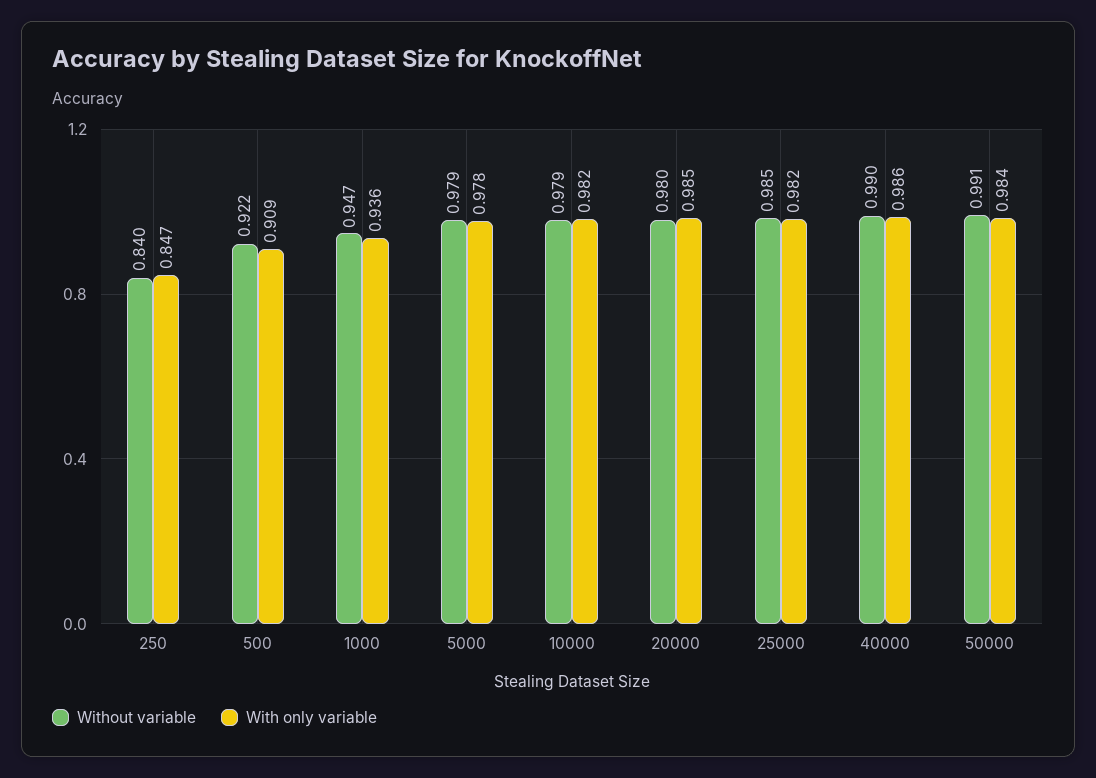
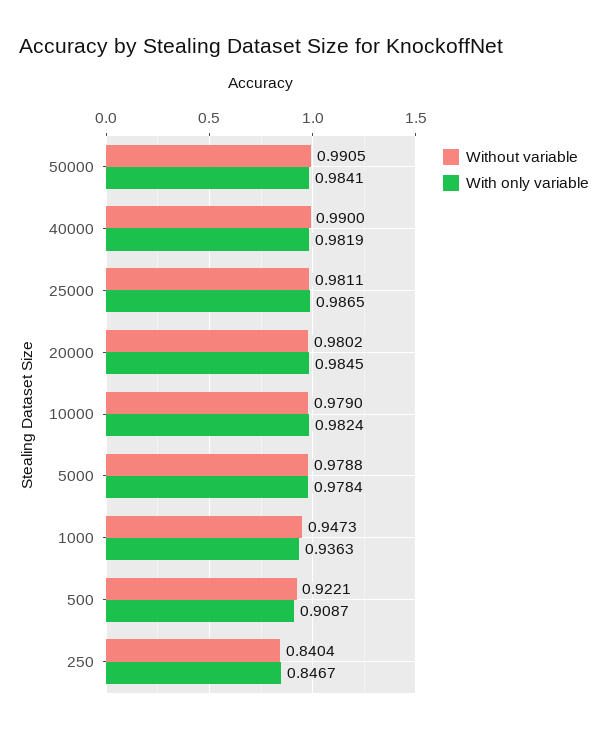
Without variable, 25000: 0.985 -> 0.9811
With only variable, 25000: 0.982 -> 0.9865
With only variable, 40000: 0.986 -> 0.9819

